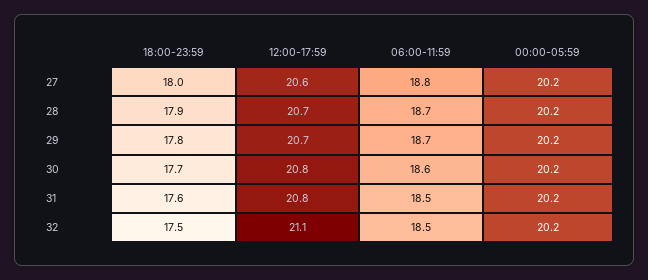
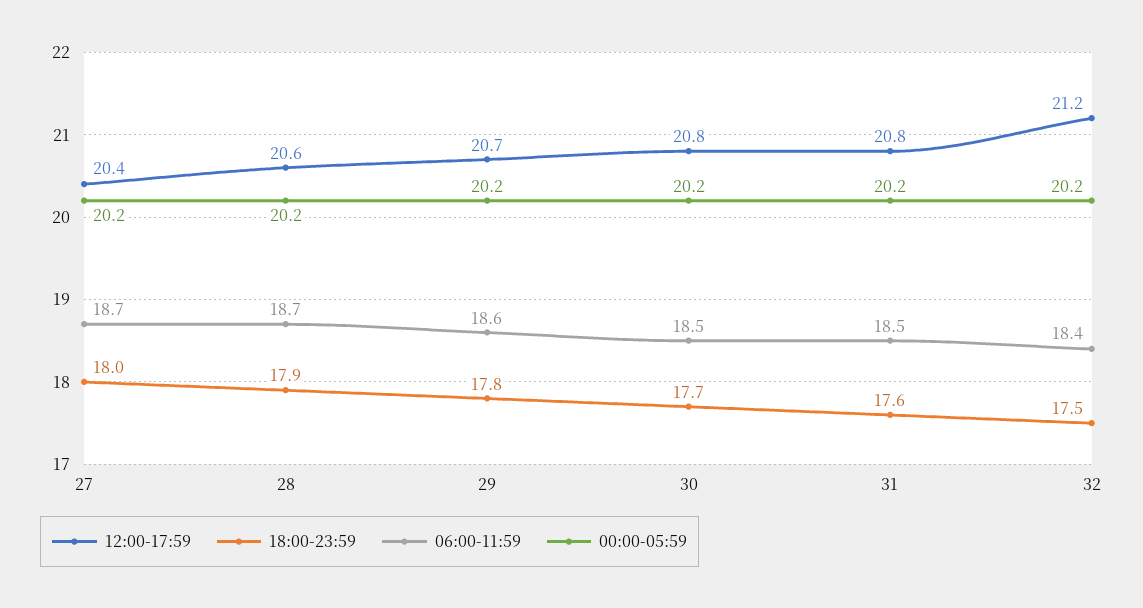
12:00-17:59, 27: 20.6 -> 20.4
06:00-11:59, 27: 18.8 -> 18.7
12:00-17:59, 28: 20.7 -> 20.6
06:00-11:59, 29: 18.7 -> 18.6
06:00-11:59, 30: 18.6 -> 18.5
12:00-17:59, 32: 21.1 -> 21.2
06:00-11:59, 32: 18.5 -> 18.4

